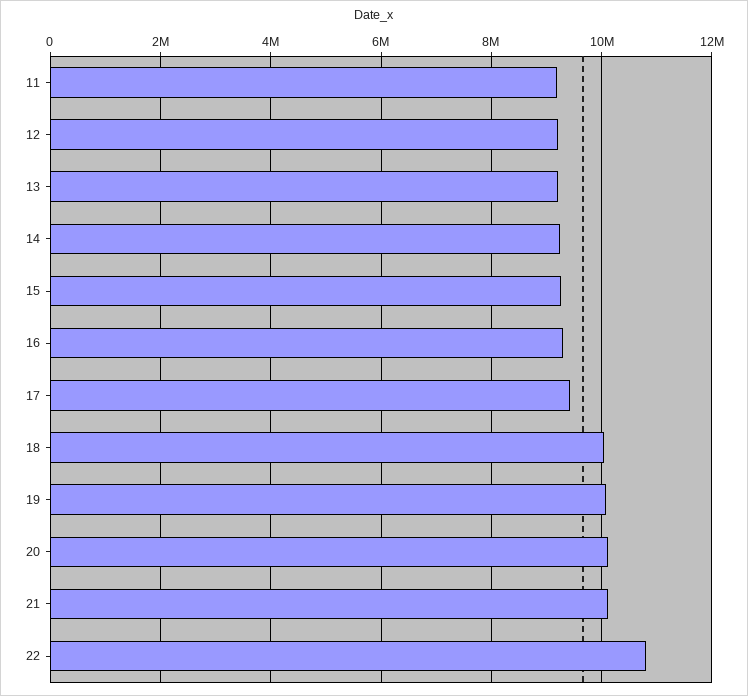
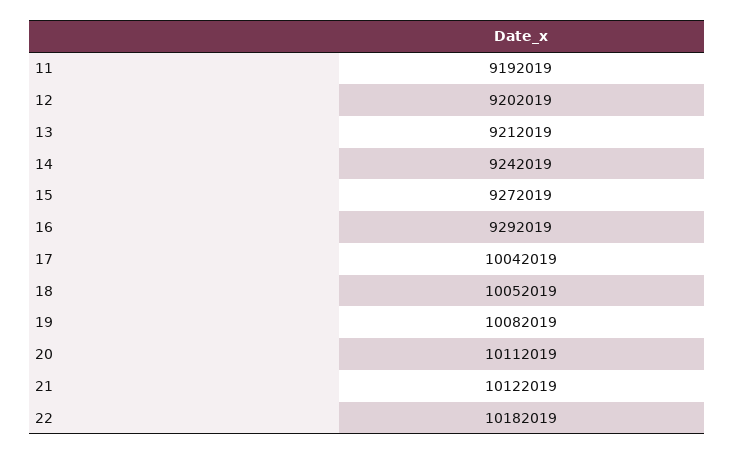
17: 9400000 -> 10042019
22: 10800000 -> 10182019

